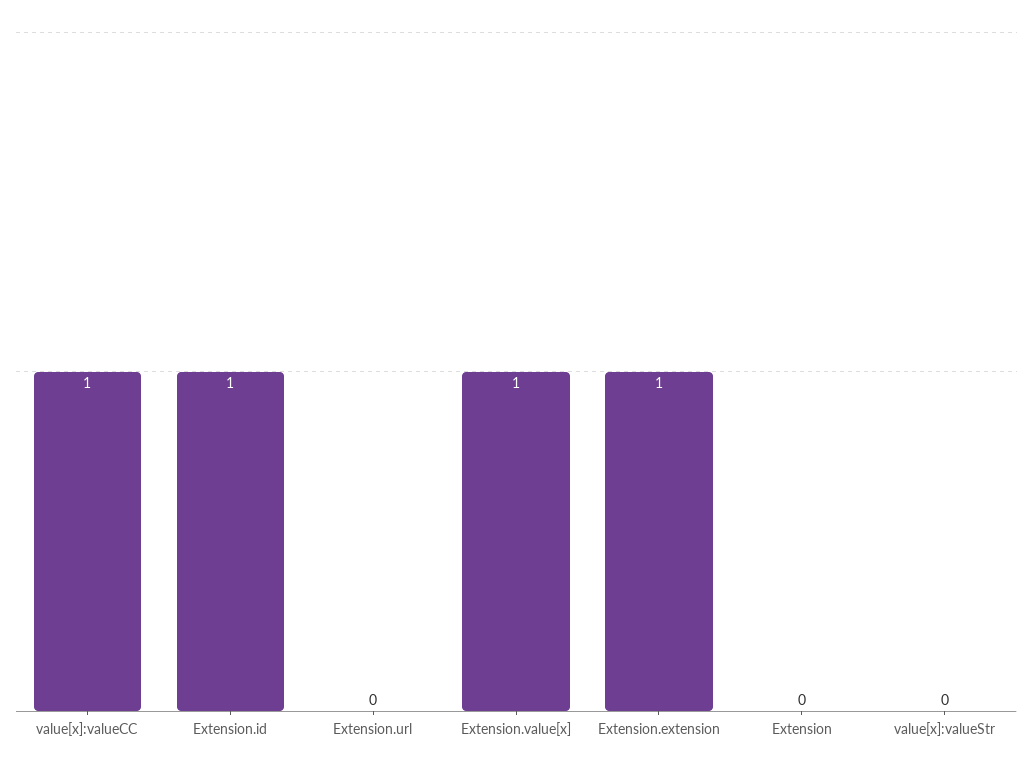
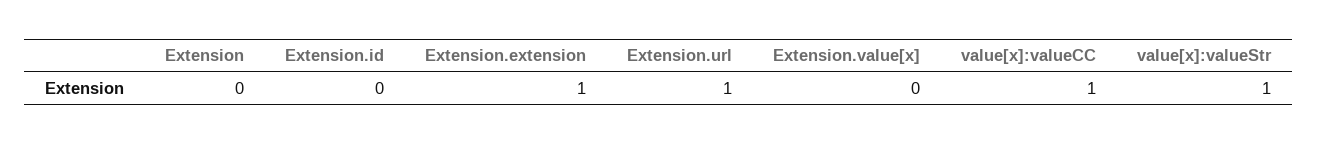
Extension.id: 1 -> 0
Extension.url: 0 -> 1
Extension.value[x]: 1 -> 0
value[x]:valueStr: 0 -> 1

